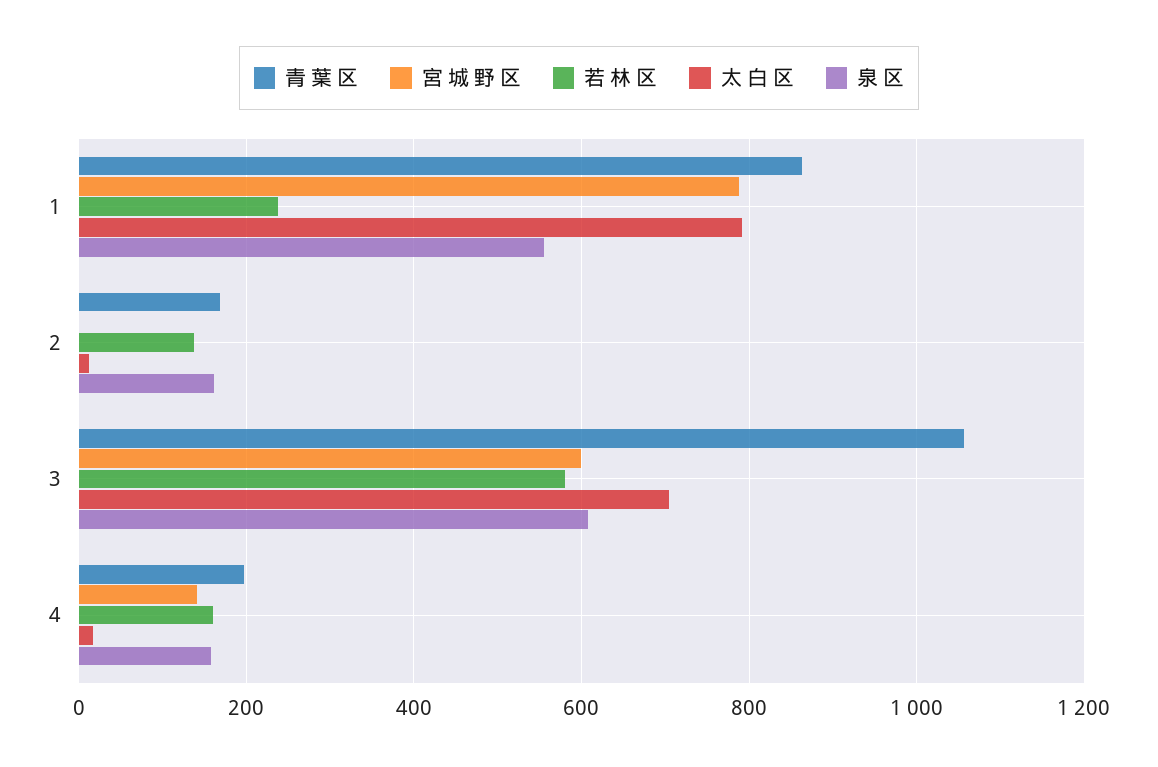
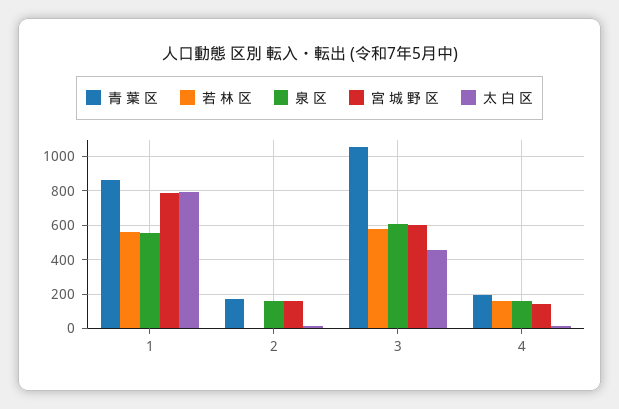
若 林 区, 1: 240 -> 550
宮 城 野 区, 2: 0 -> 150
若 林 区, 2: 140 -> 0
太 白 区, 3: 700 -> 450

